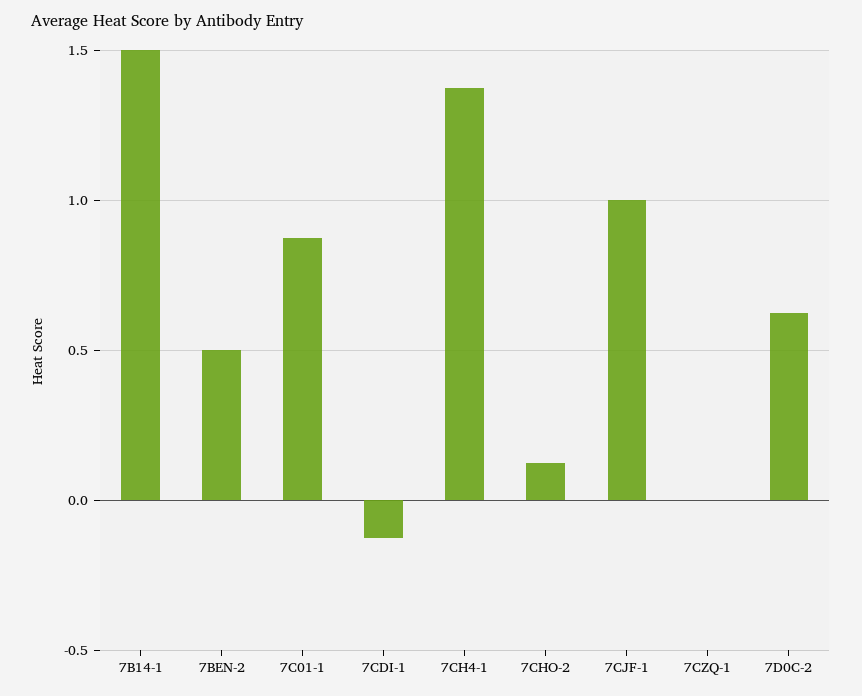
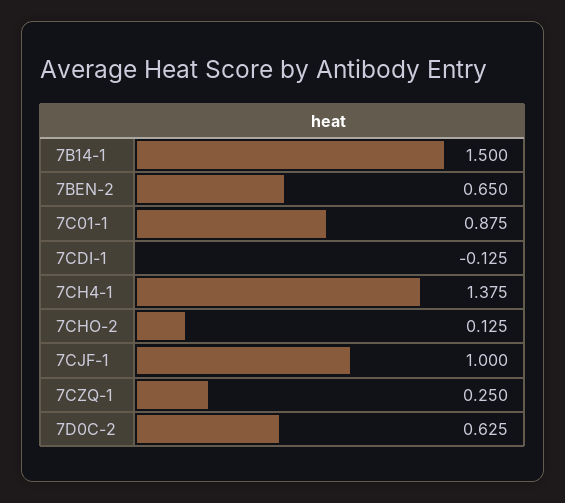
7BEN-2: 0.5 -> 0.65
7CZQ-1: 0 -> 0.25

